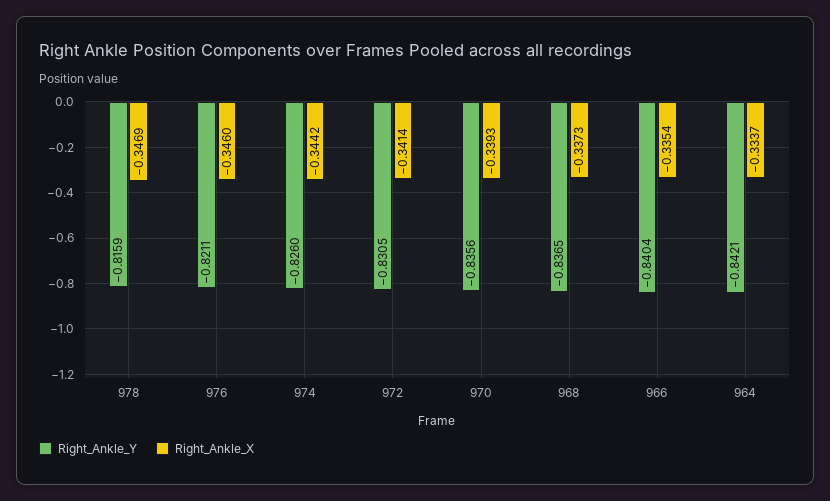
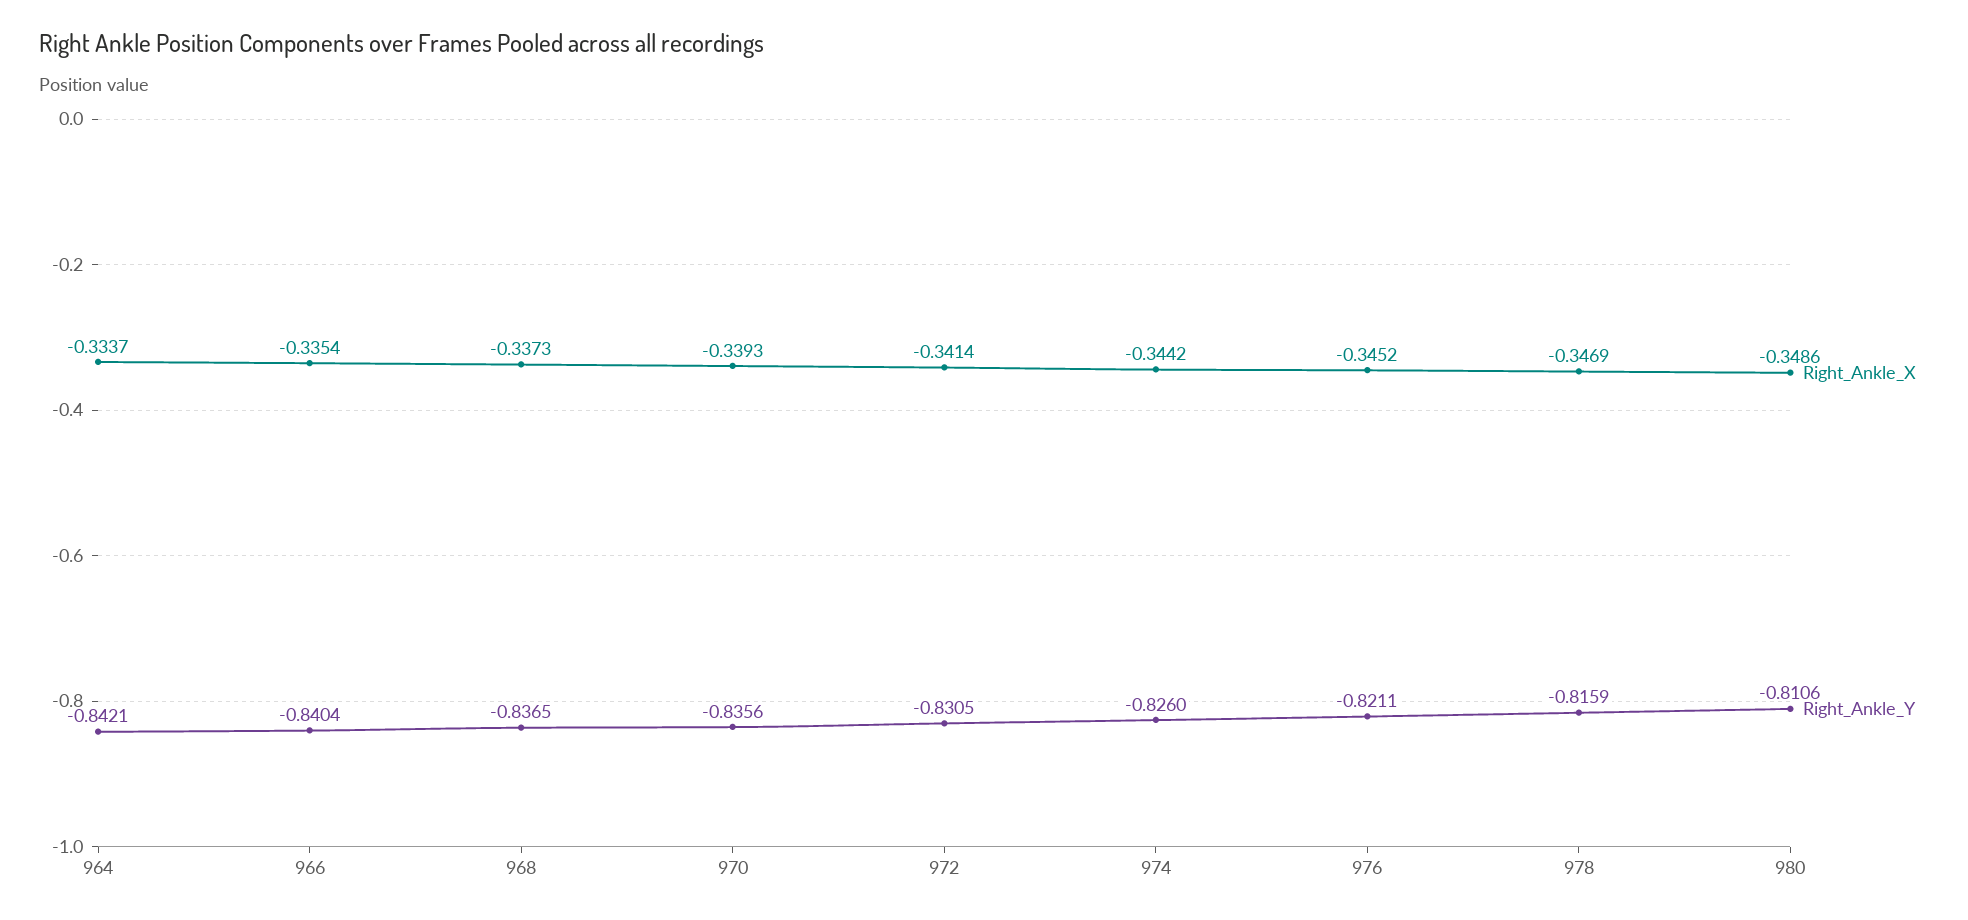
Right_Ankle_X, 976: -0.346 -> -0.3452
Right_Ankle_X, 980: none -> -0.3486
Right_Ankle_Y, 980: none -> -0.8106

